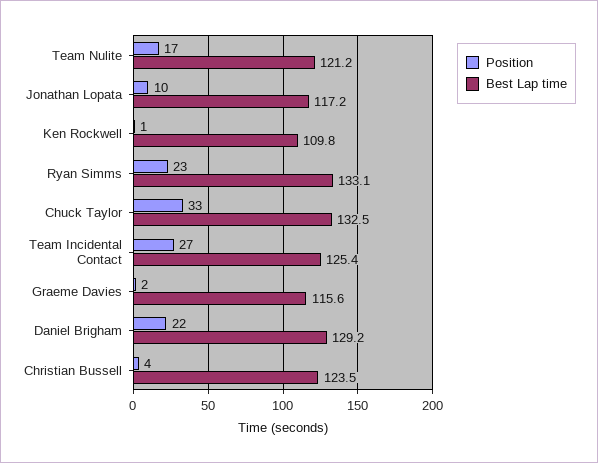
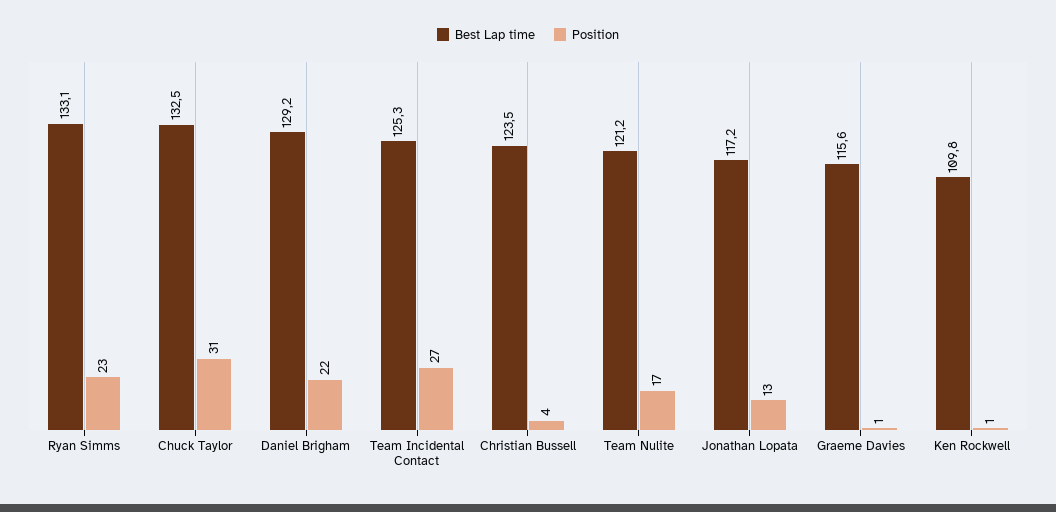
Position, Jonathan Lopata: 10 -> 13
Position, Chuck Taylor: 33 -> 31
Best Lap time, Team Incidental Contact: 125.4 -> 125.3
Position, Graeme Davies: 2 -> 1

